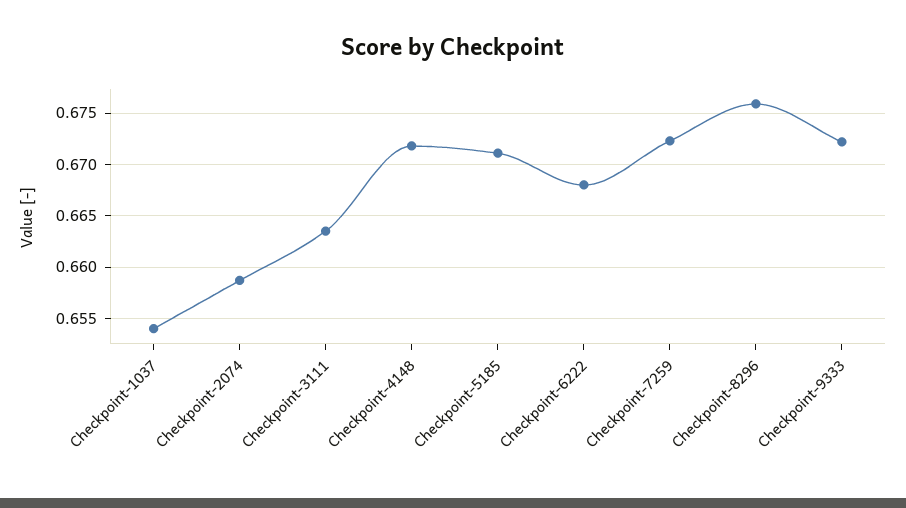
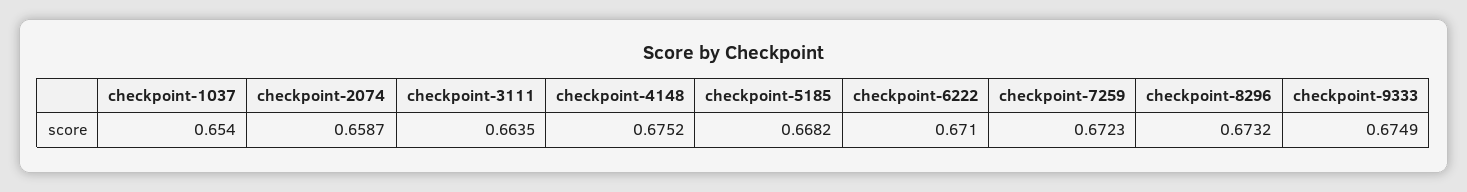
Checkpoint-4148: 0.672 -> 0.6752
Checkpoint-5185: 0.671 -> 0.6682
Checkpoint-6222: 0.668 -> 0.671
Checkpoint-8296: 0.676 -> 0.6732
Checkpoint-9333: 0.672 -> 0.6749

